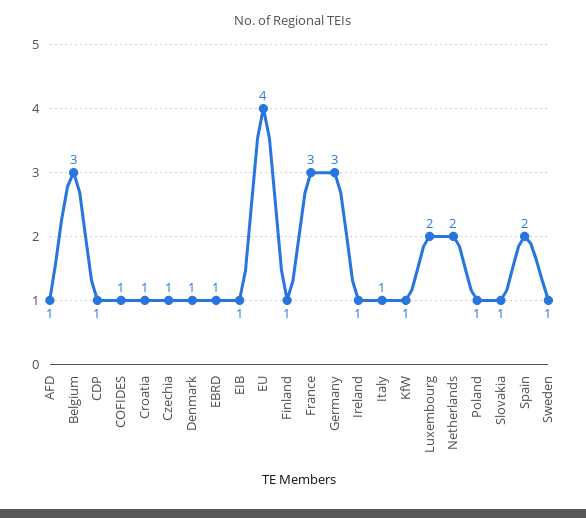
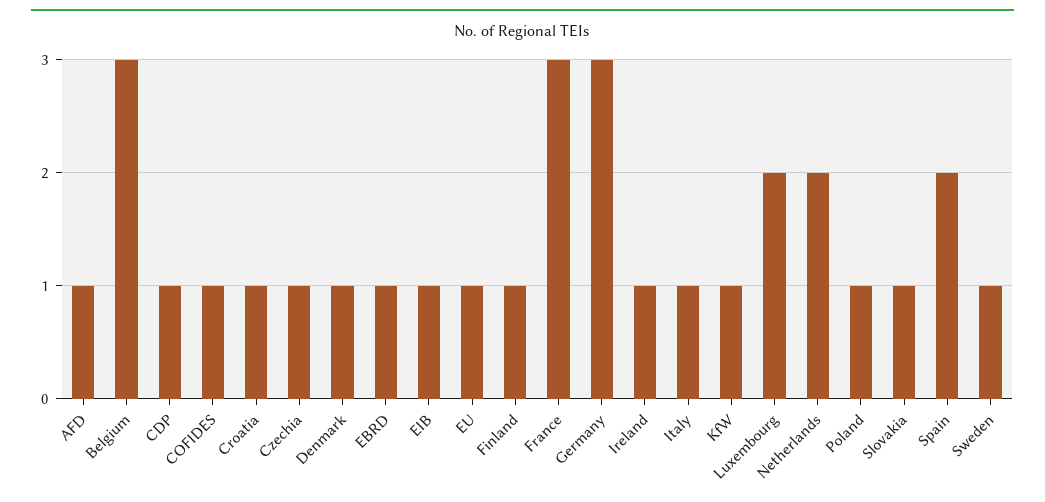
EU: 4 -> 1

